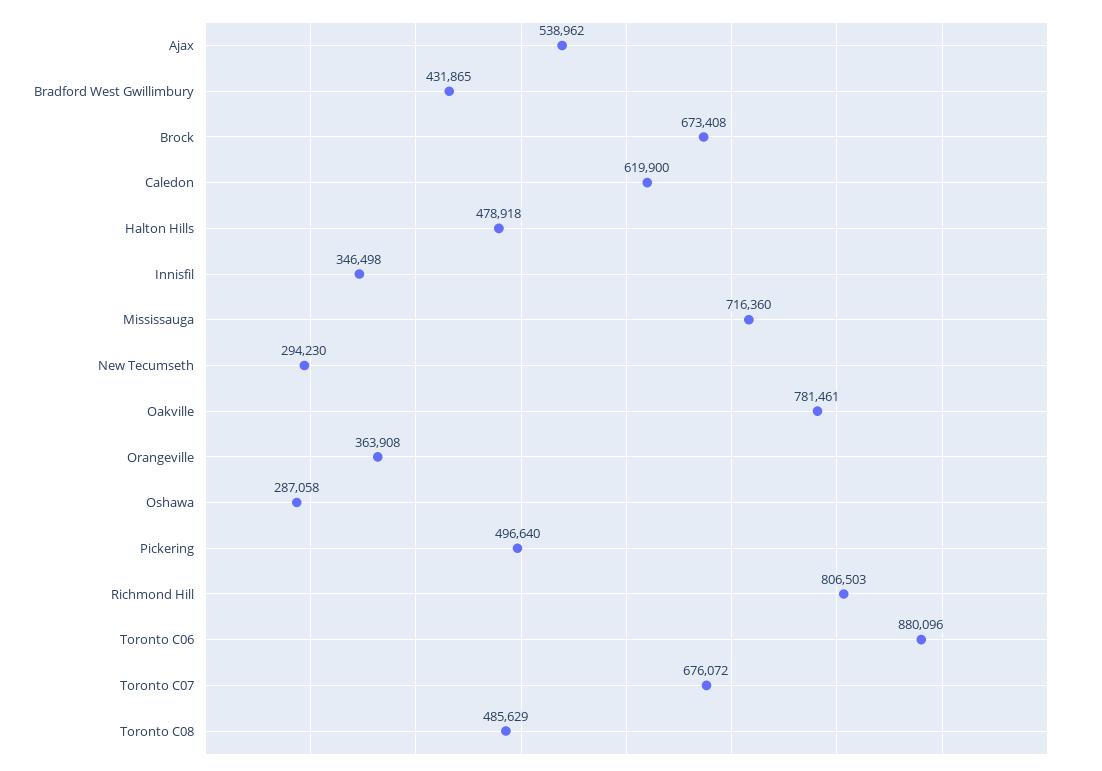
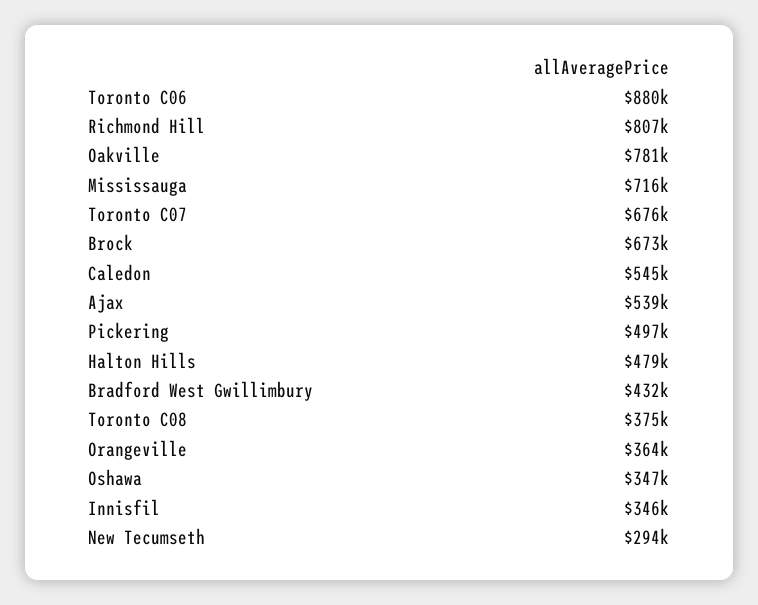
Caledon: 619900 -> 545000
Oshawa: 287058 -> 347000
Toronto C08: 485629 -> 375000

